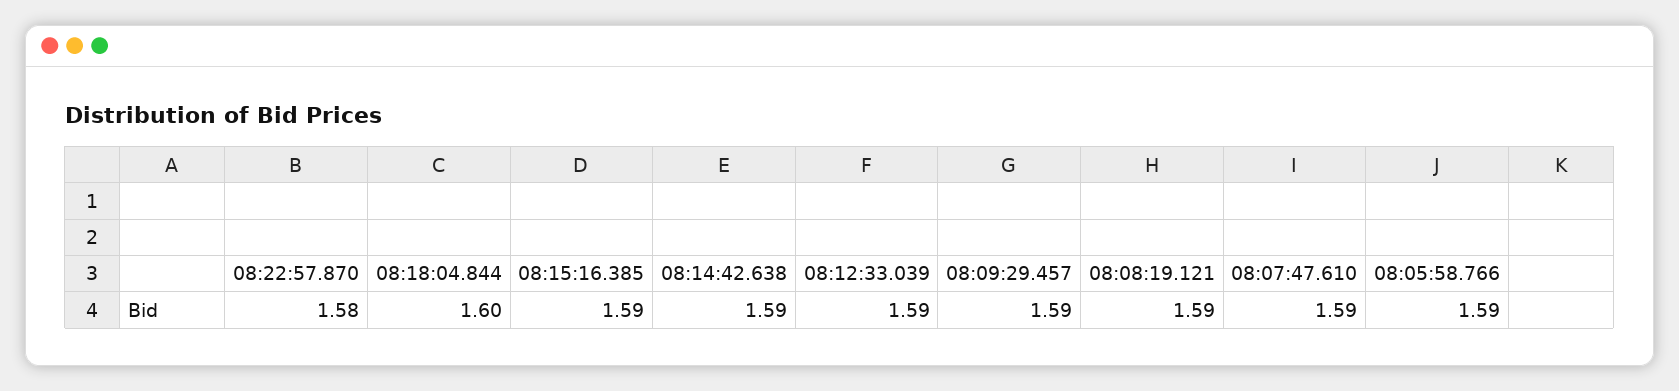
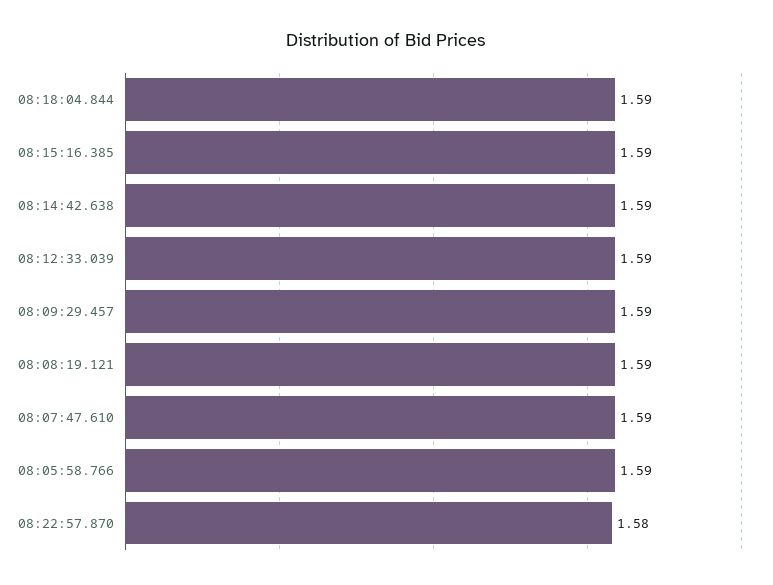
08:18:04.844: 1.6 -> 1.59

